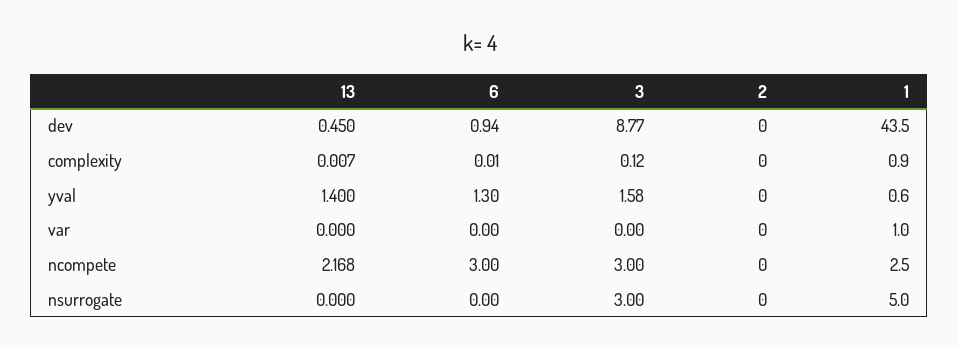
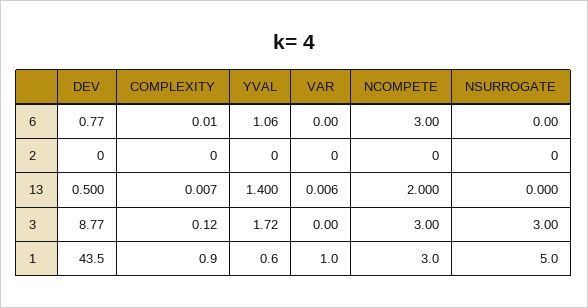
13, dev: 0.45 -> 0.5
6, dev: 0.94 -> 0.77
6, yval: 1.3 -> 1.06
3, yval: 1.58 -> 1.72
13, var: 0 -> 0.006
13, ncompete: 2.168 -> 2
1, ncompete: 2.5 -> 3

